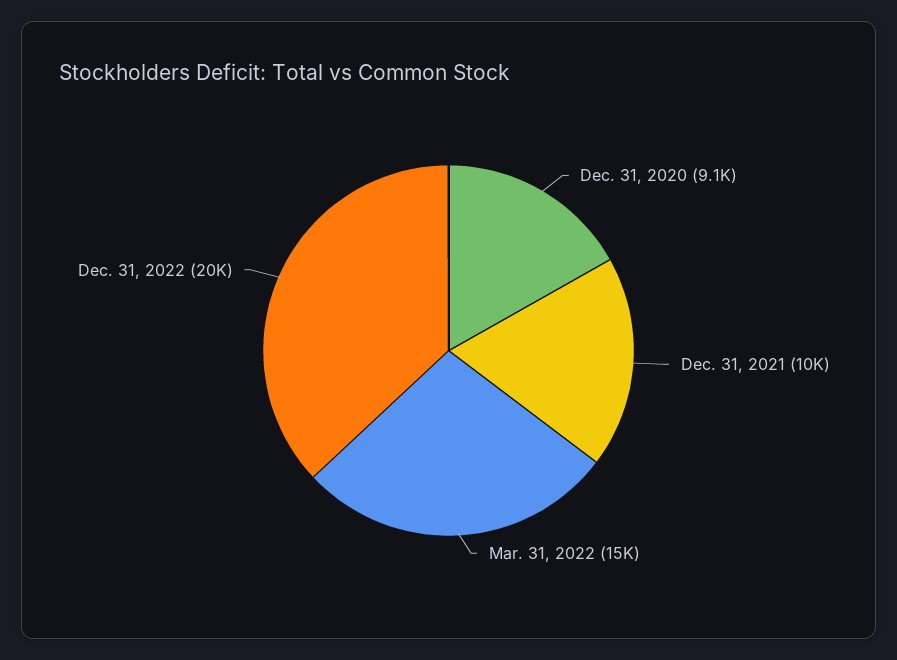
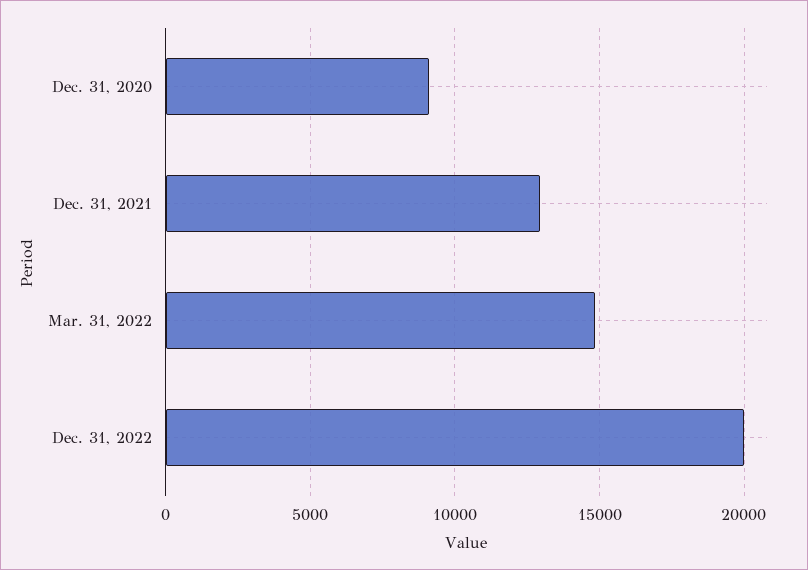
Dec. 31, 2021: 10000 -> 13000

